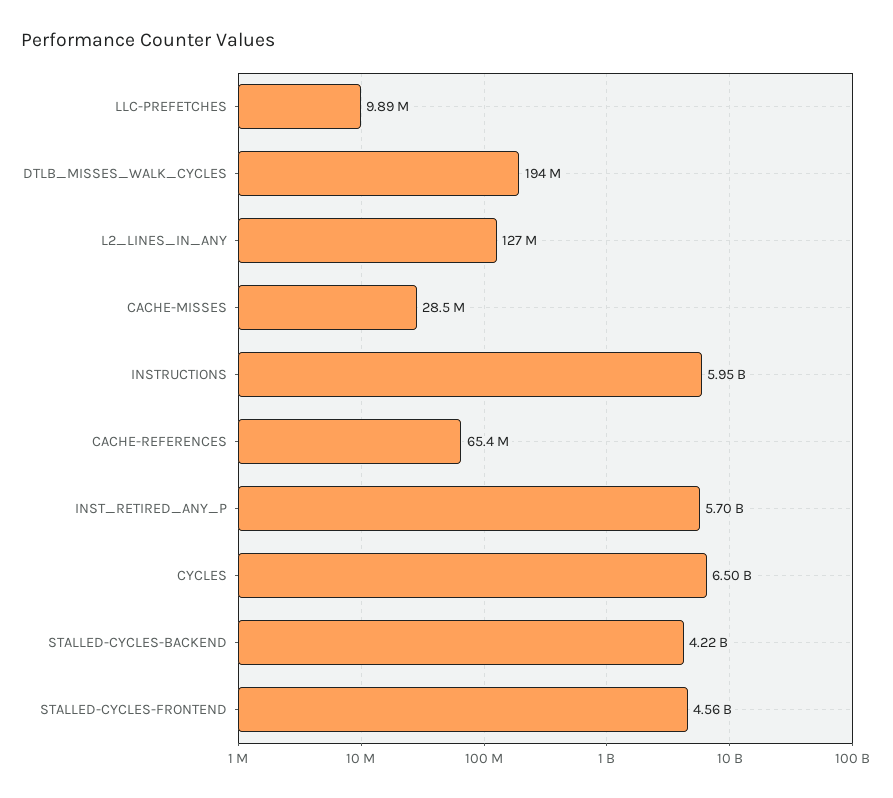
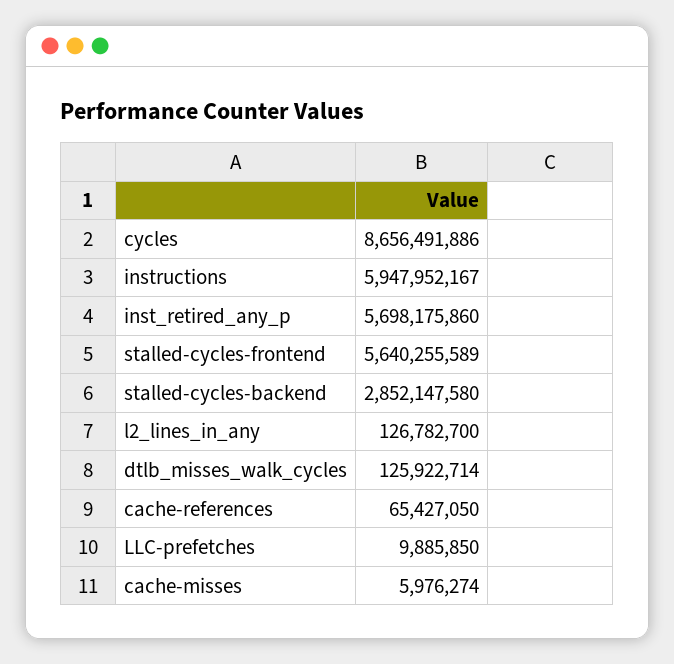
DTLB_MISSES_WALK_CYCLES: 194000000 -> 125922714
CACHE-MISSES: 28500000 -> 5976274
CYCLES: 6500000000 -> 8656491886
STALLED-CYCLES-BACKEND: 4220000000 -> 2852147580
STALLED-CYCLES-FRONTEND: 4560000000 -> 5640255589

